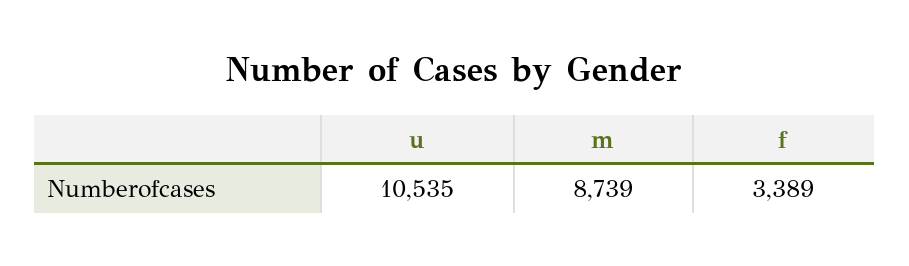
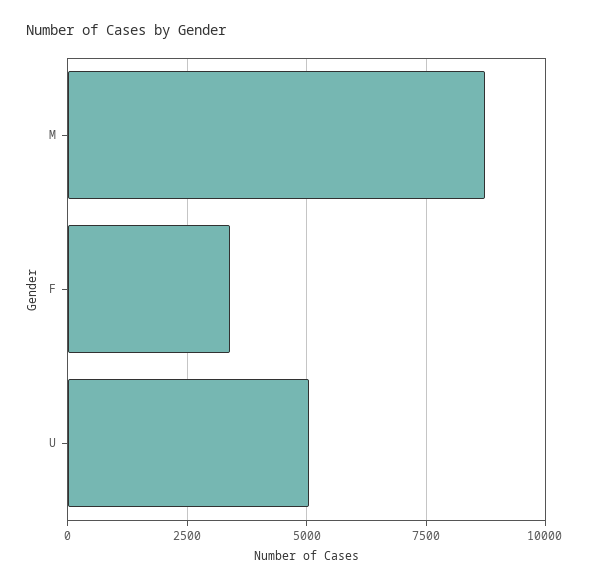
u: 10535 -> 5000

